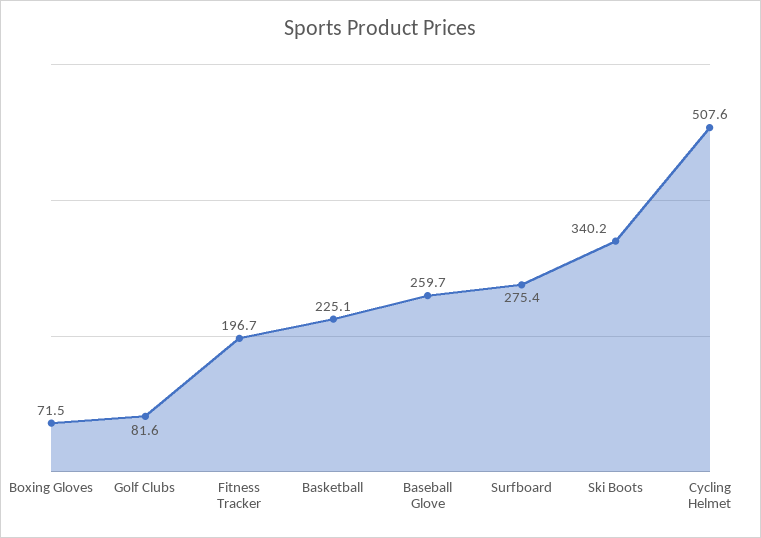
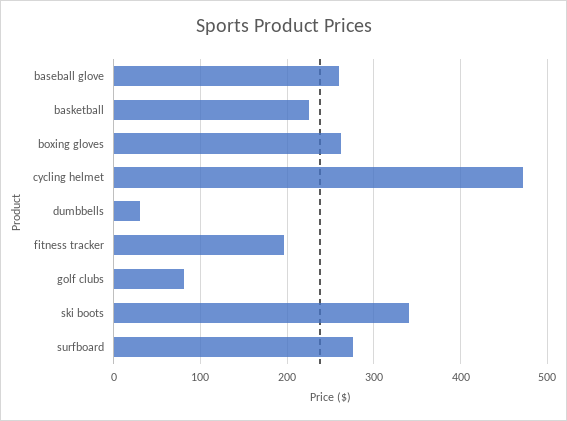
Boxing Gloves: 71.5 -> 260
Cycling Helmet: 507.6 -> 470
dumbbells: none -> 30

